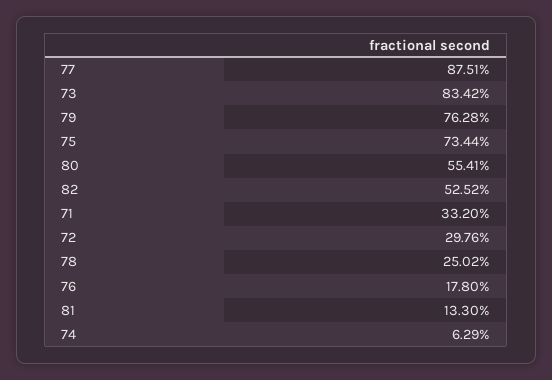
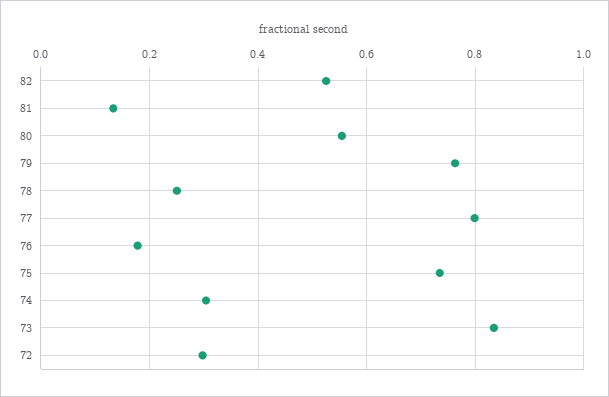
77: 0.8751 -> 0.8
71: 0.332 -> none
74: 0.0629 -> 0.3

